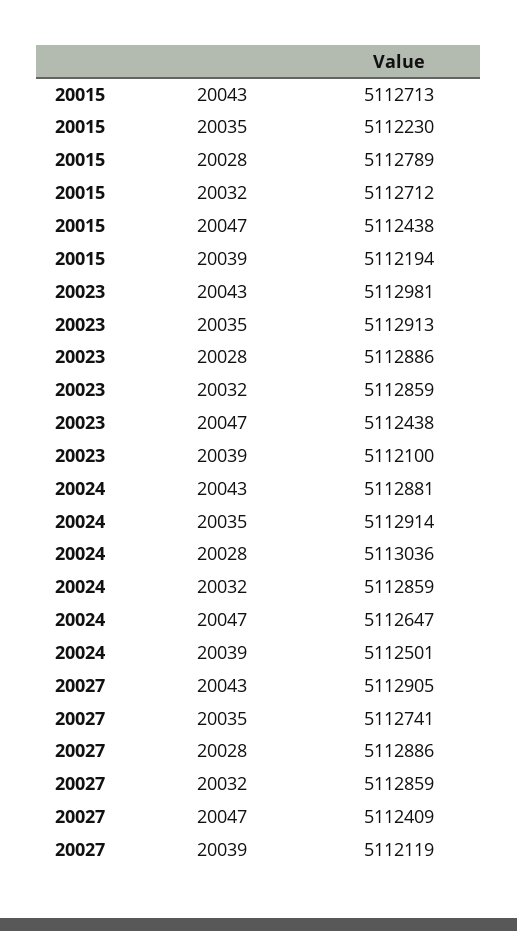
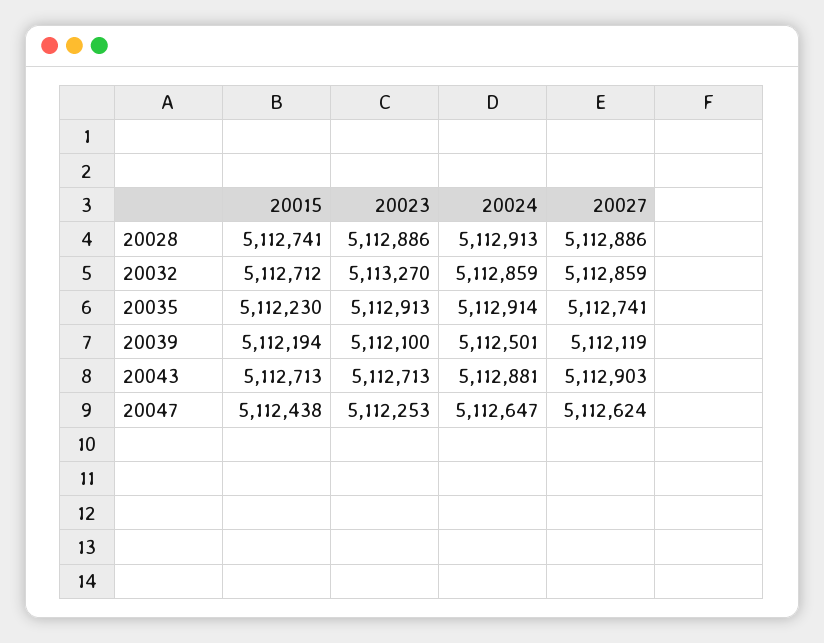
20015, 20028: 5112789 -> 5112741
20023, 20043: 5112981 -> 5112713
20023, 20032: 5112859 -> 5113270
20023, 20047: 5112438 -> 5112253
20024, 20028: 5113036 -> 5112913
20027, 20043: 5112905 -> 5112903
20027, 20047: 5112409 -> 5112624

